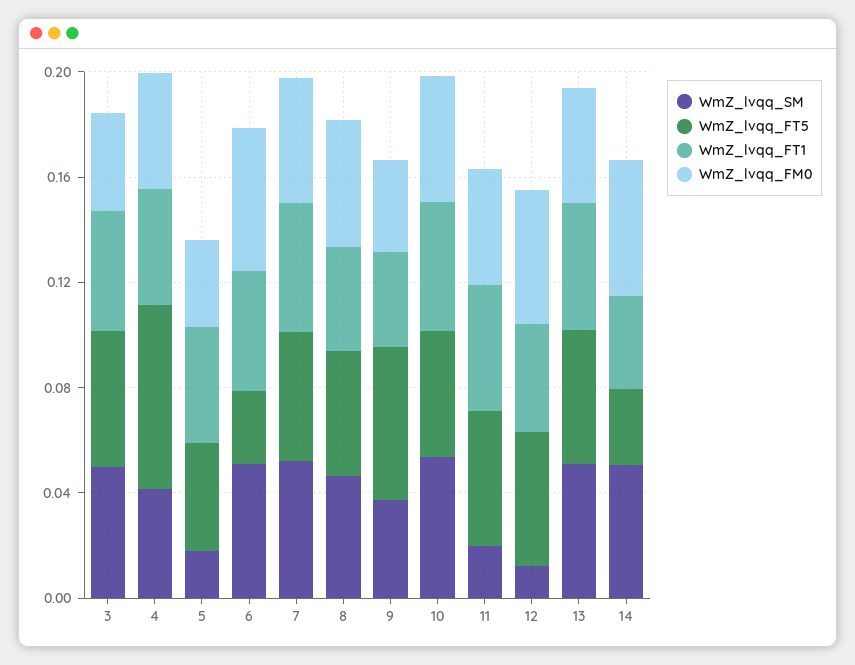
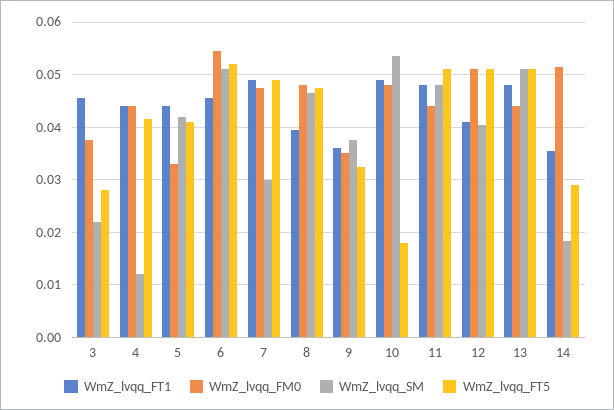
WmZ_lvqq_SM, 3: 0.05 -> 0.022
WmZ_lvqq_FT5, 3: 0.05 -> 0.028
WmZ_lvqq_SM, 4: 0.04 -> 0.012
WmZ_lvqq_FT5, 4: 0.07 -> 0.042
WmZ_lvqq_SM, 5: 0.02 -> 0.042
WmZ_lvqq_FT5, 6: 0.03 -> 0.052
WmZ_lvqq_SM, 7: 0.05 -> 0.03
WmZ_lvqq_FT5, 9: 0.06 -> 0.032
WmZ_lvqq_FT5, 10: 0.05 -> 0.018
WmZ_lvqq_SM, 11: 0.02 -> 0.048
WmZ_lvqq_SM, 12: 0.01 -> 0.04
WmZ_lvqq_SM, 14: 0.05 -> 0.018

